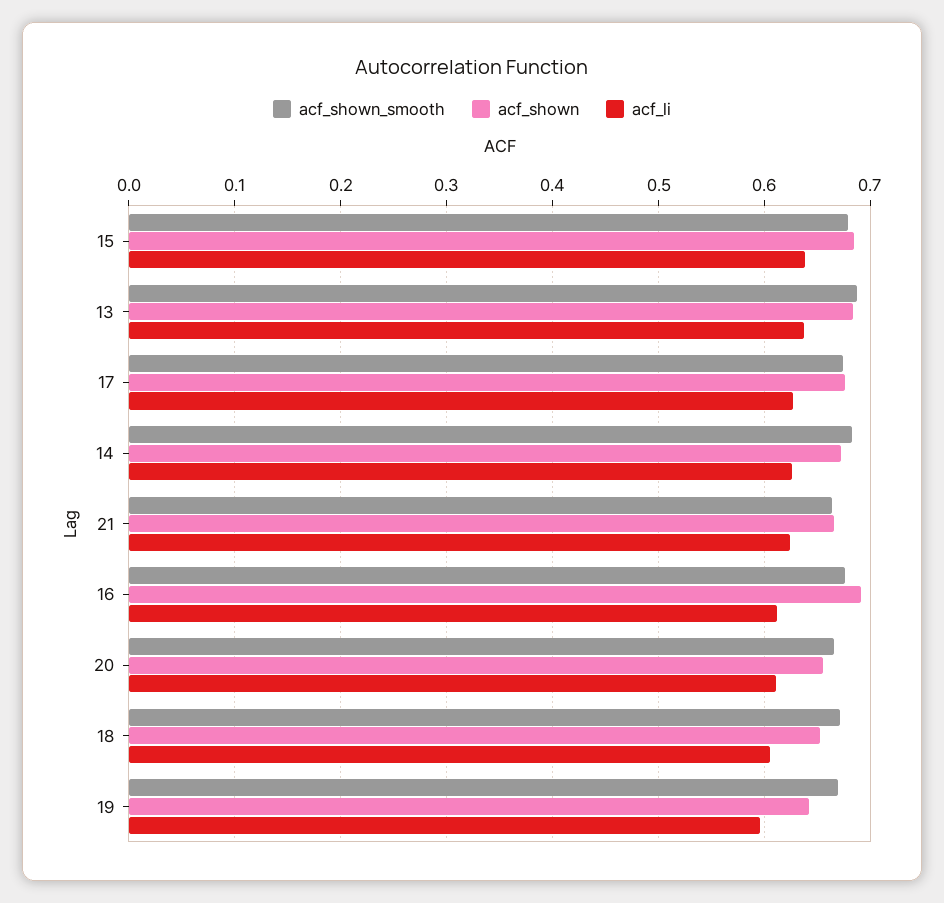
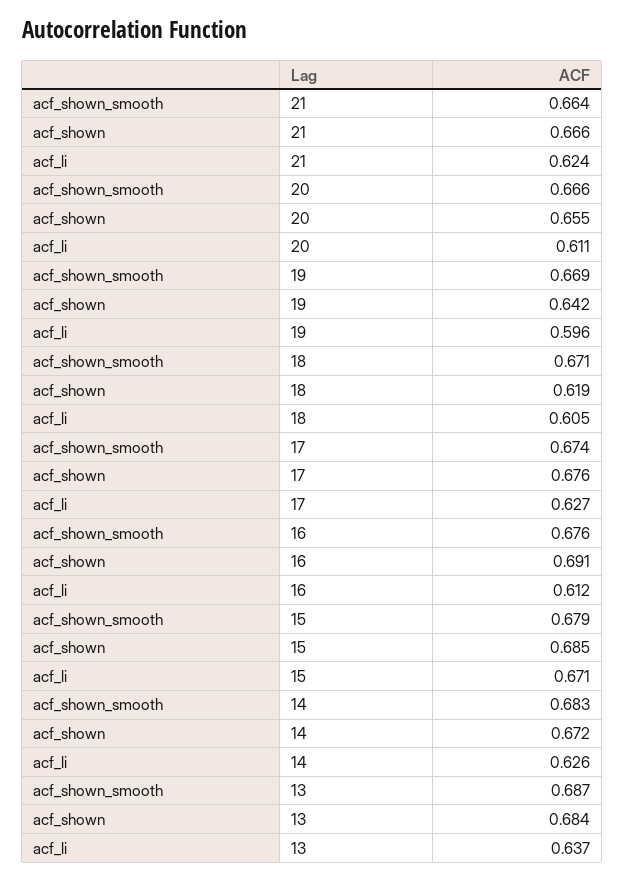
acf_li, 15: 0.64 -> 0.671
acf_shown, 18: 0.65 -> 0.619

